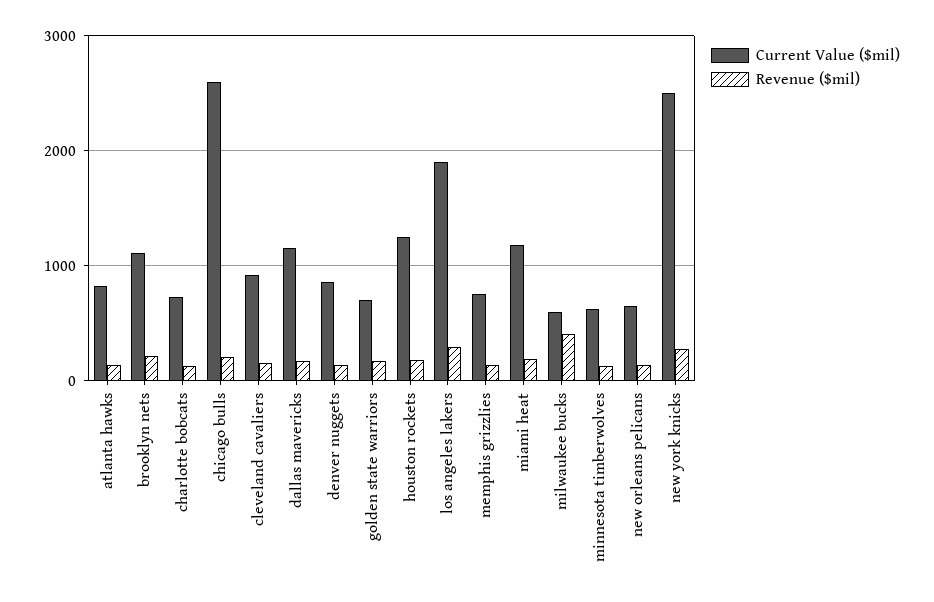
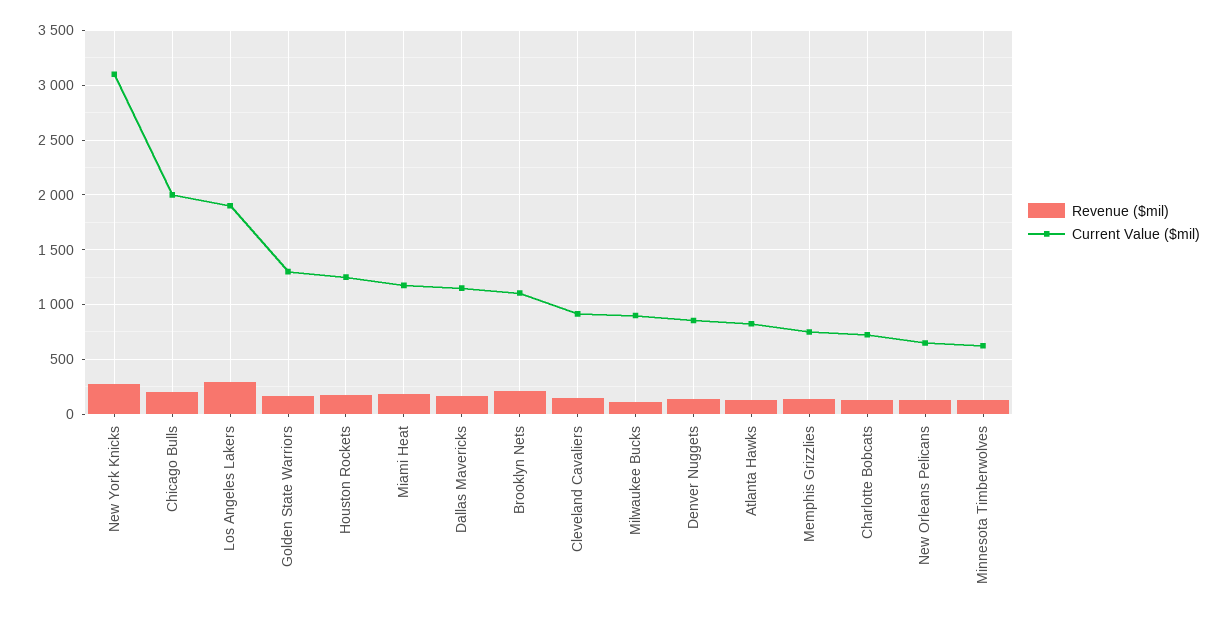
Current Value ($mil), chicago bulls: 2600 -> 2000
Current Value ($mil), golden state warriors: 700 -> 1300
Current Value ($mil), milwaukee bucks: 600 -> 900
Revenue ($mil), milwaukee bucks: 400 -> 100
Current Value ($mil), new york knicks: 2500 -> 3100

